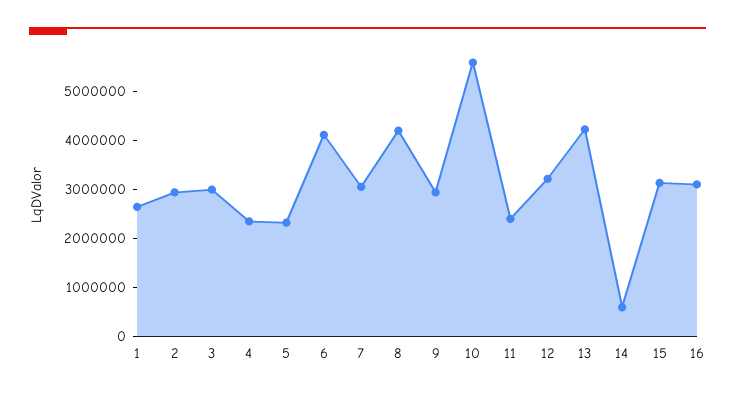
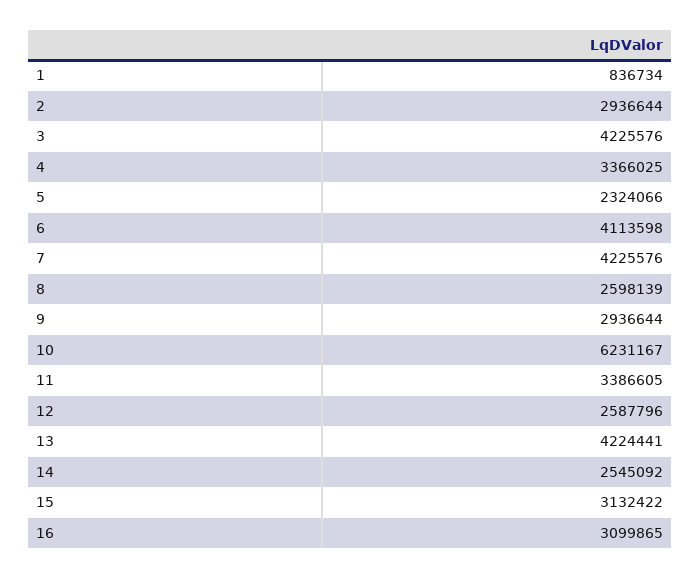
1: 2600000 -> 836734
3: 3000000 -> 4225576
4: 2400000 -> 3366025
7: 3000000 -> 4225576
8: 4200000 -> 2598139
10: 5600000 -> 6231167
11: 2400000 -> 3386605
12: 3200000 -> 2587796
14: 600000 -> 2545092

